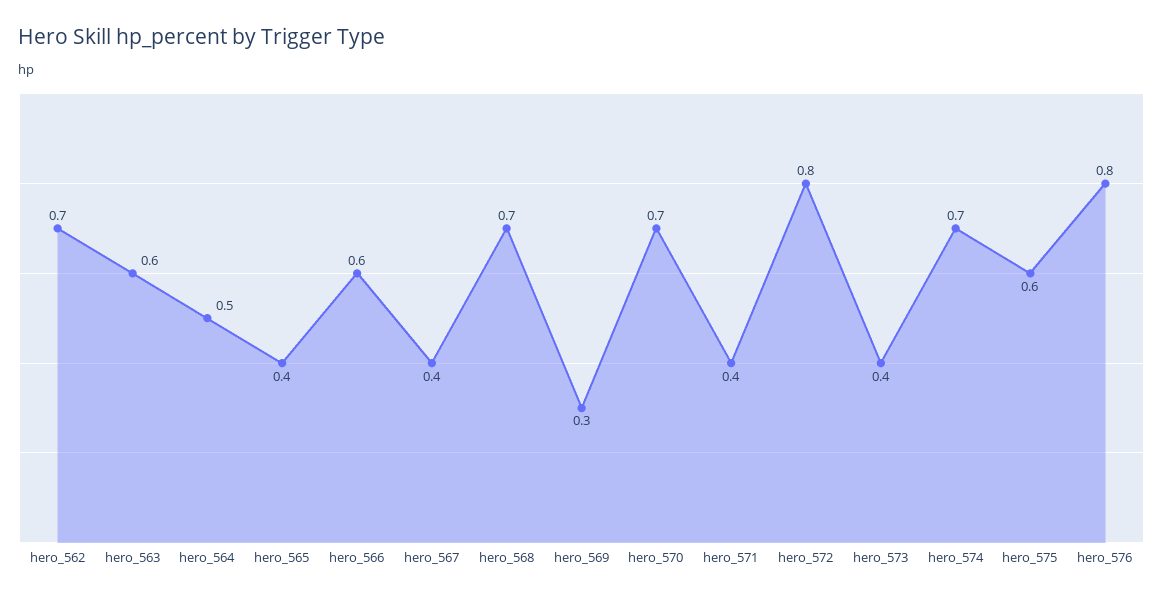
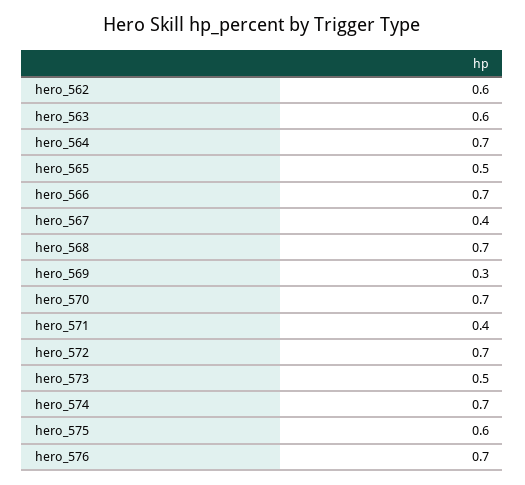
hero_562: 0.7 -> 0.6
hero_564: 0.5 -> 0.7
hero_565: 0.4 -> 0.5
hero_566: 0.6 -> 0.7
hero_572: 0.8 -> 0.7
hero_573: 0.4 -> 0.5
hero_576: 0.8 -> 0.7

